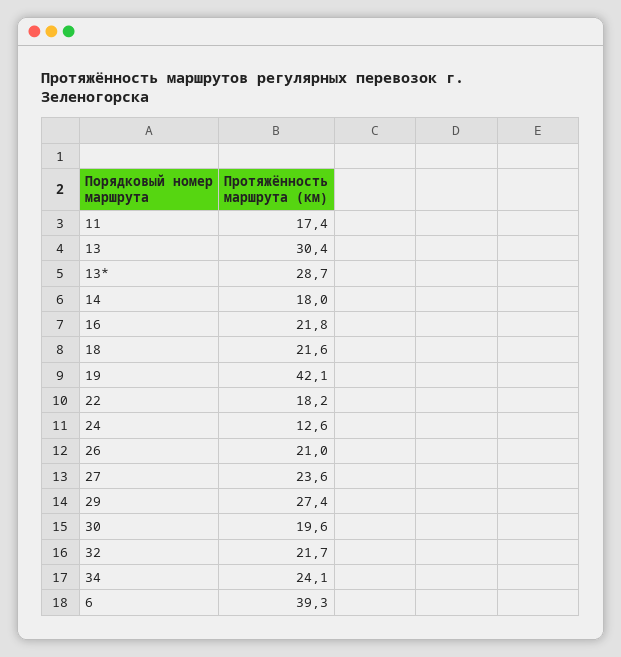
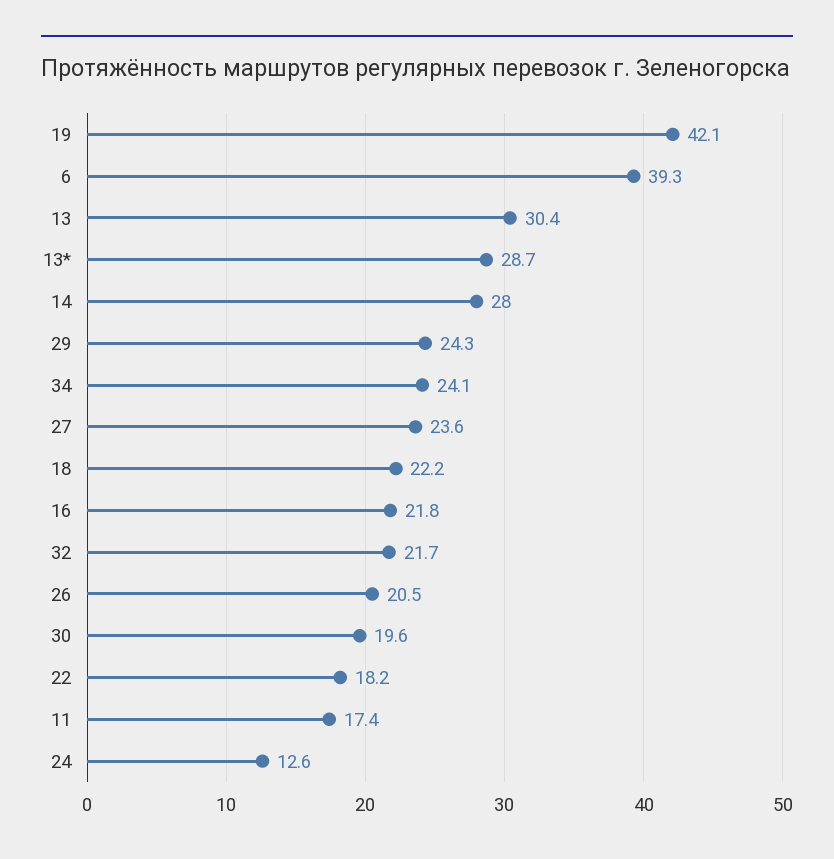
14: 18 -> 28
18: 21.6 -> 22.2
26: 21 -> 20.5
29: 27.4 -> 24.3

